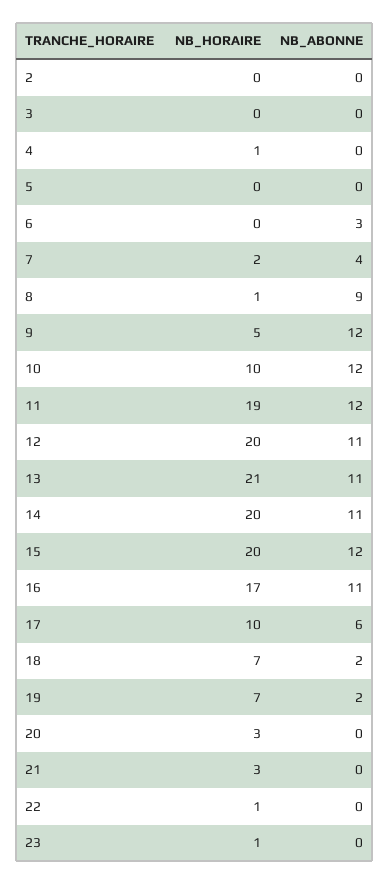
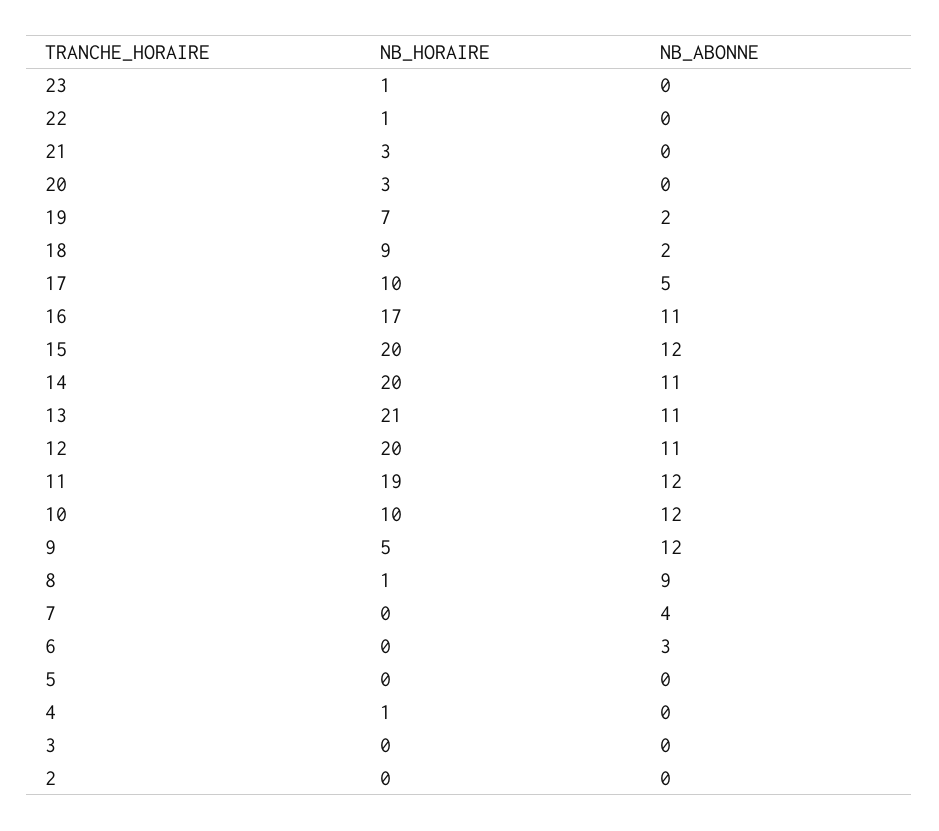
NB_HORAIRE, 7: 2 -> 0
NB_ABONNE, 17: 6 -> 5
NB_HORAIRE, 18: 7 -> 9

